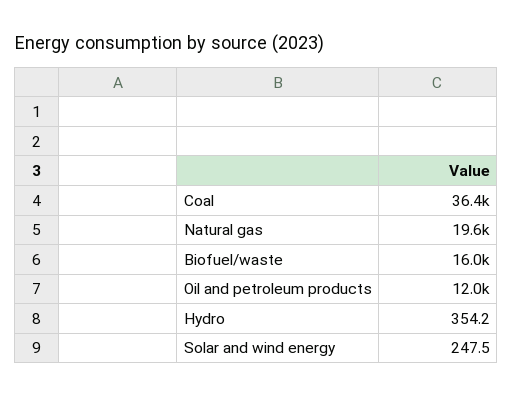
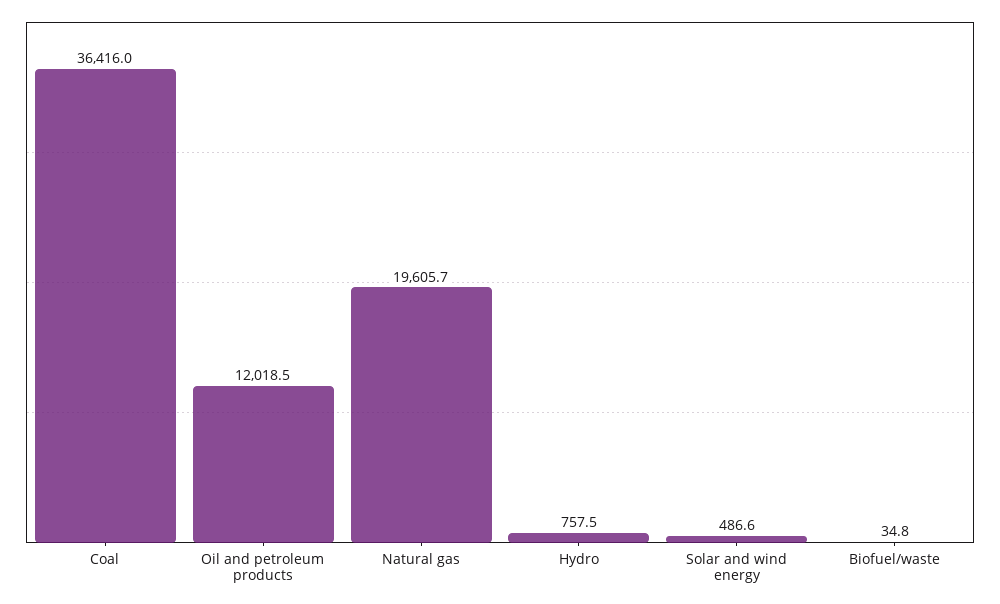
Biofuel/waste: 16000 -> 34.8
Hydro: 354.2 -> 757.5
Solar and wind energy: 247.5 -> 486.6

